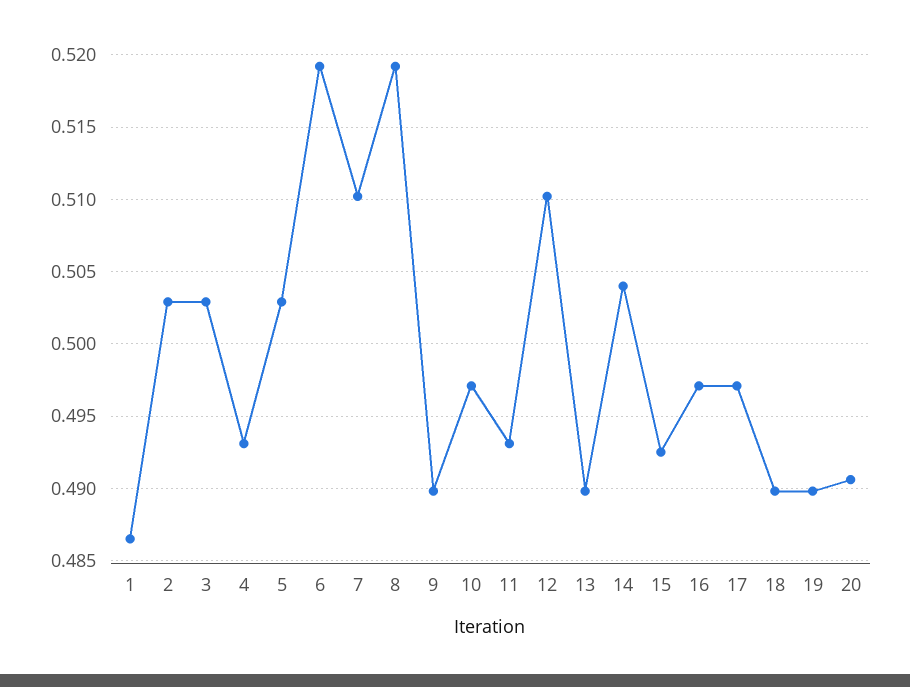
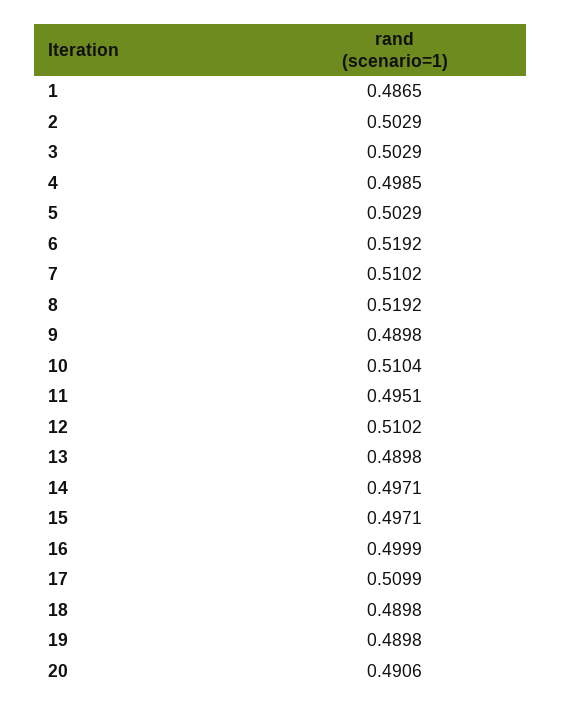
4: 0.493 -> 0.4985
10: 0.497 -> 0.5104
11: 0.493 -> 0.4951
14: 0.504 -> 0.4971
15: 0.4925 -> 0.4971
16: 0.497 -> 0.4999
17: 0.497 -> 0.5099

